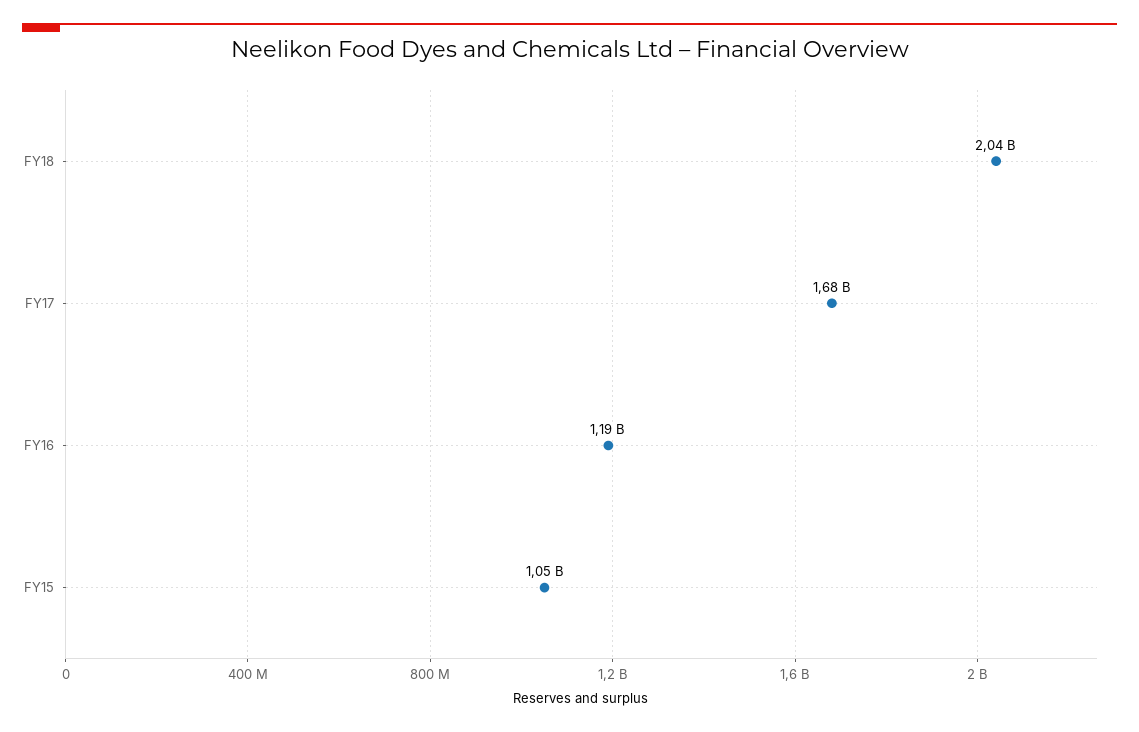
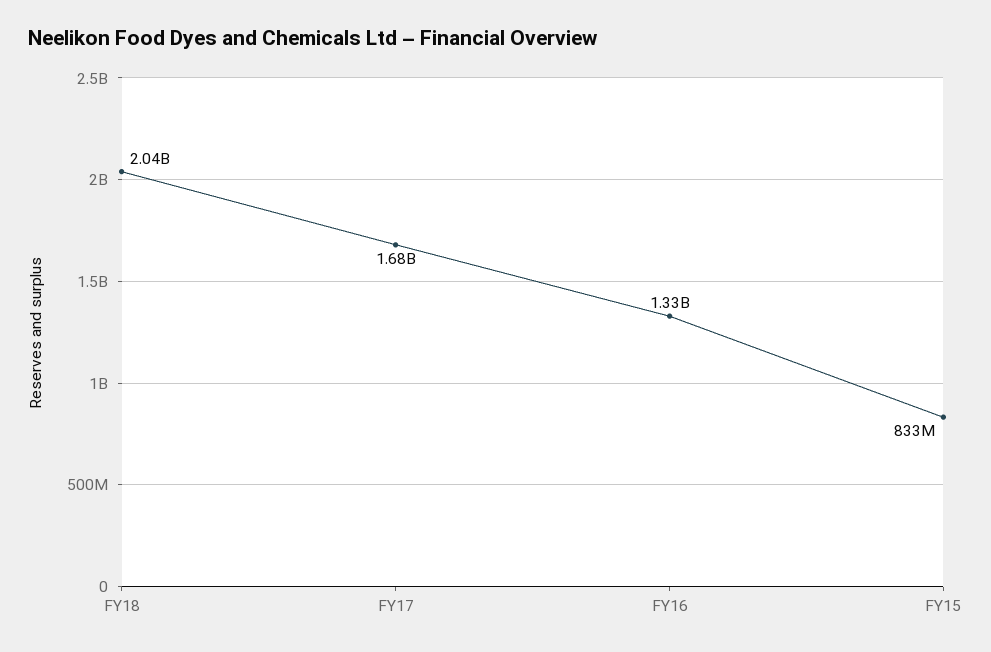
FY16: 1190000000 -> 1330000000
FY15: 1050000000 -> 833000000

